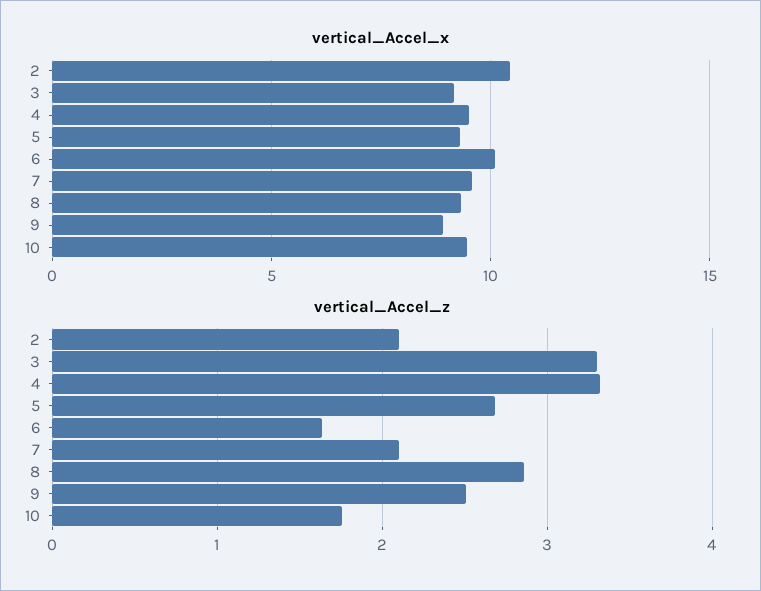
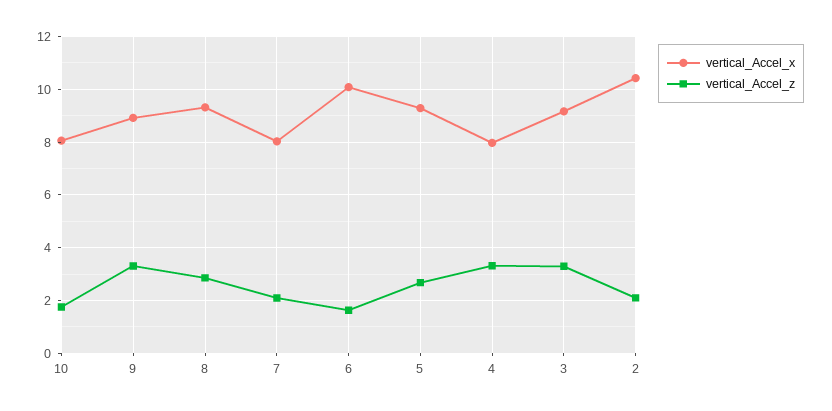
vertical_Accel_x, 4: 9.5 -> 8
vertical_Accel_x, 7: 9.5 -> 8
vertical_Accel_x, 10: 9.5 -> 8
vertical_Accel_z, 9: 2.5 -> 3.25

